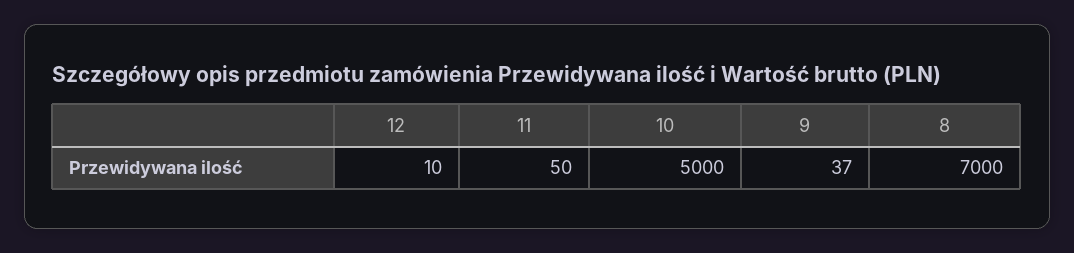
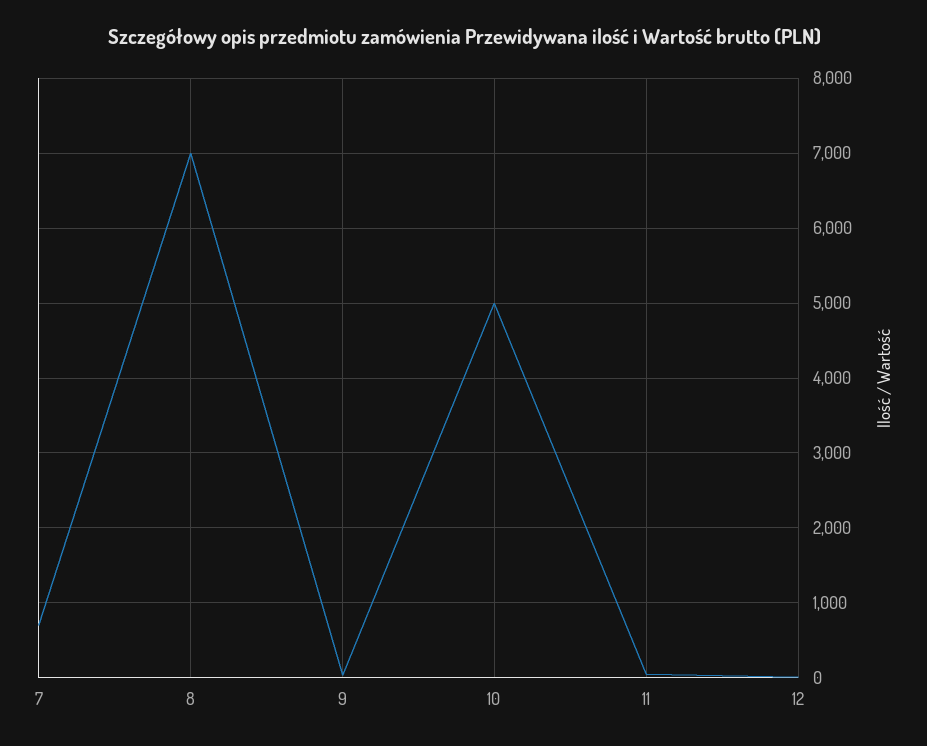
7: none -> 700

